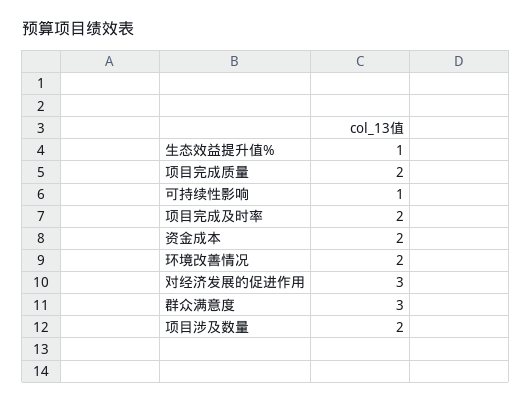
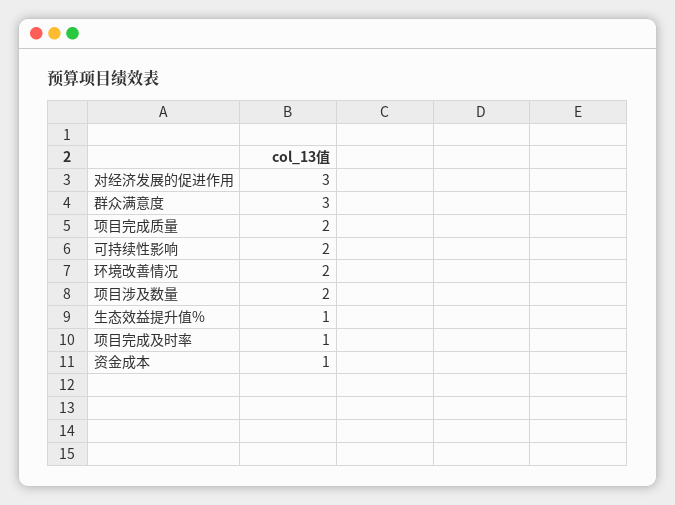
可持续性影响: 1 -> 2
项目完成及时率: 2 -> 1
资金成本: 2 -> 1

